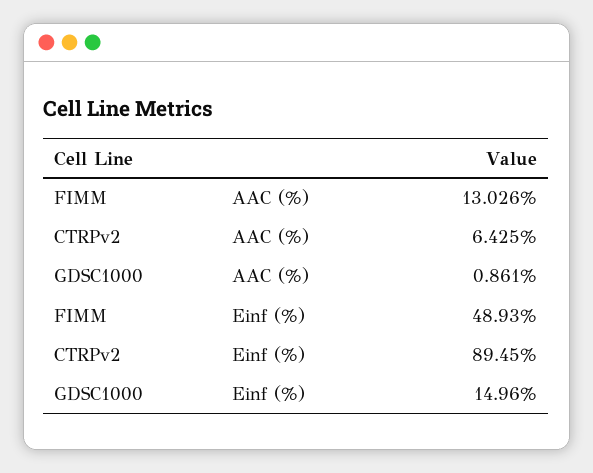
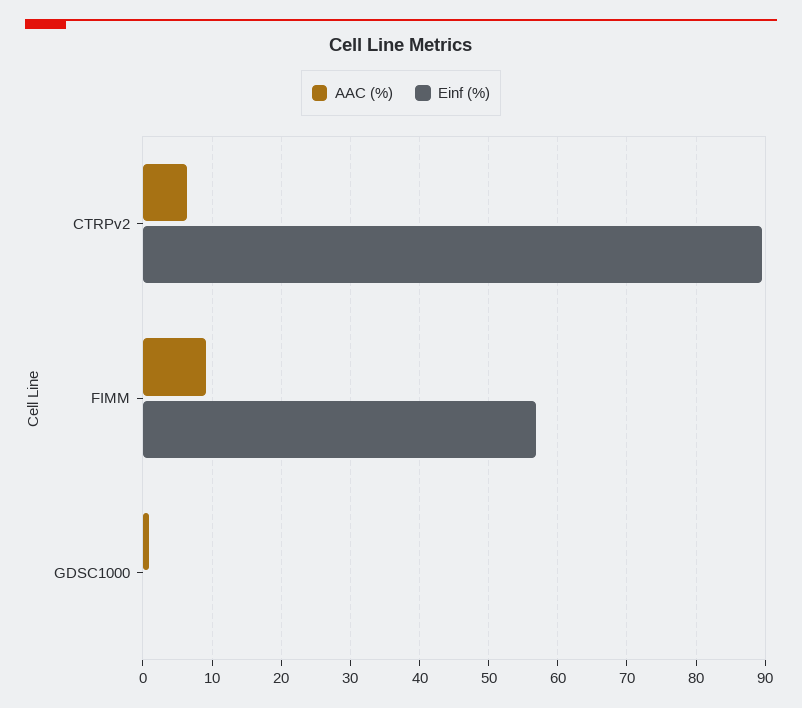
AAC (%), FIMM: 13.026 -> 9
Einf (%), FIMM: 48.93 -> 57
Einf (%), GDSC1000: 14.96 -> 0

